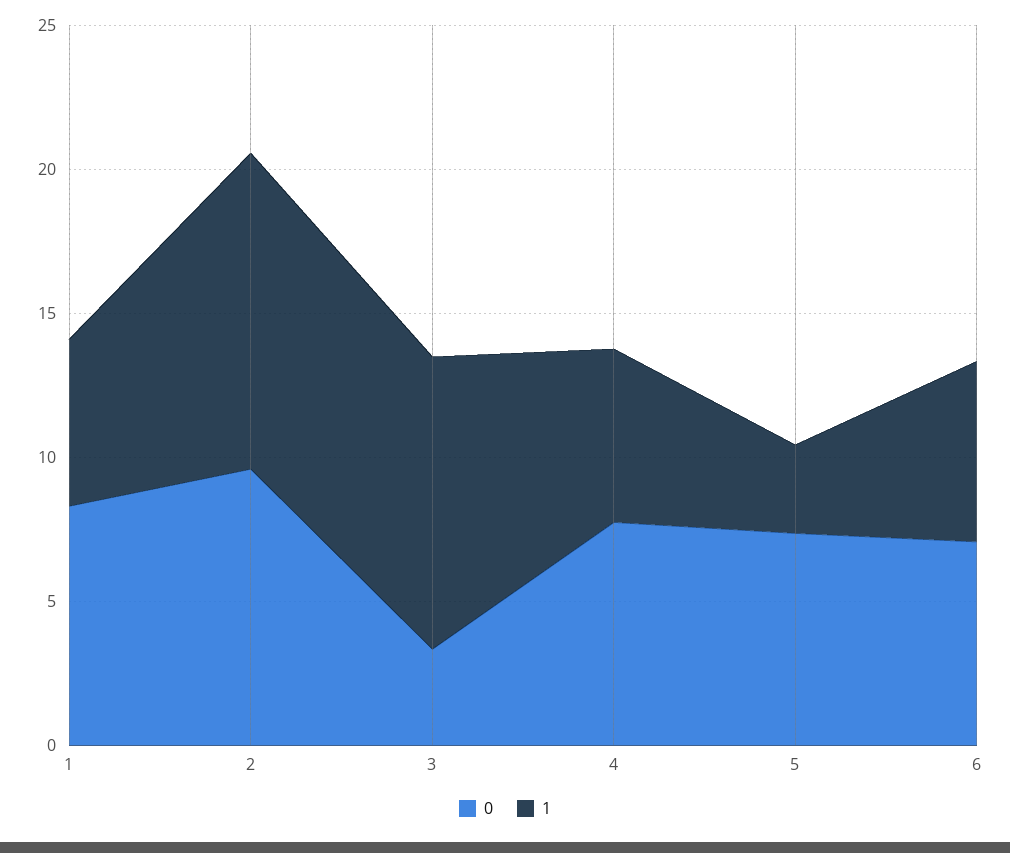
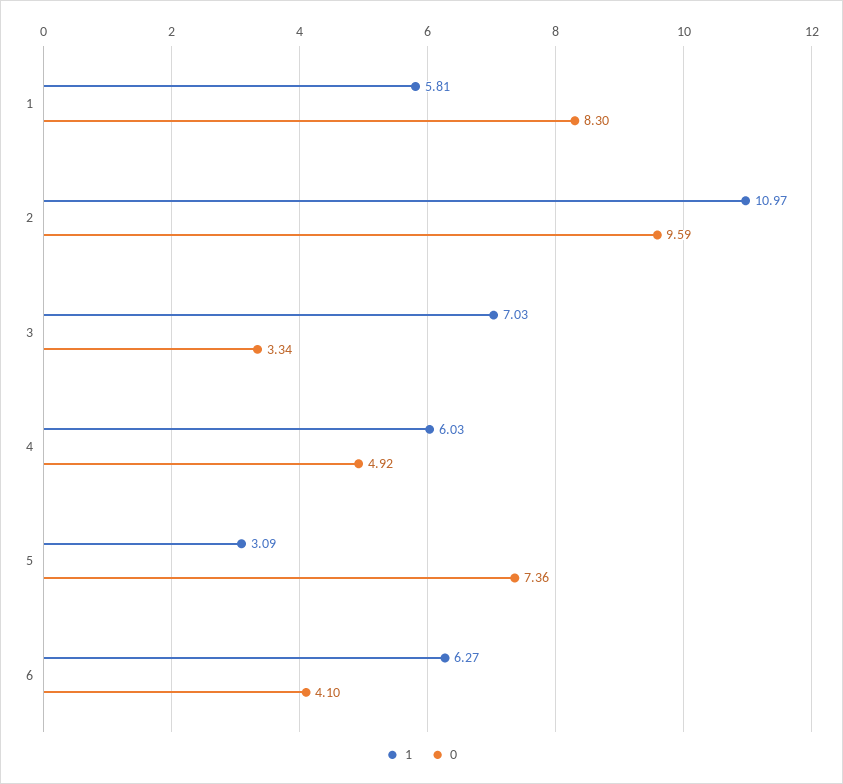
1, 3: 10 -> 7.03
0, 4: 8 -> 4.92
0, 6: 7 -> 4.1

